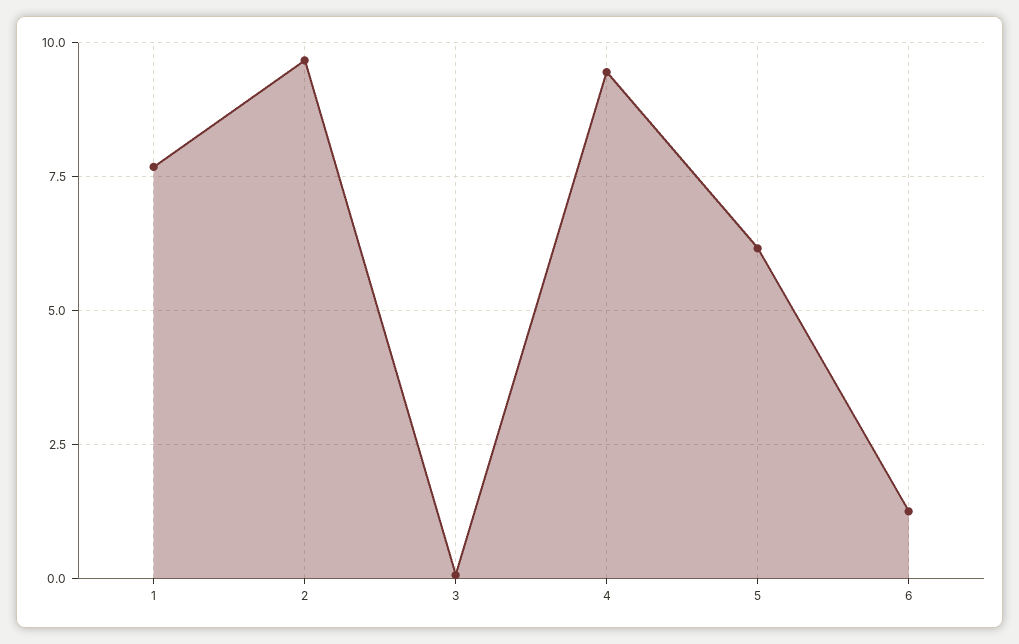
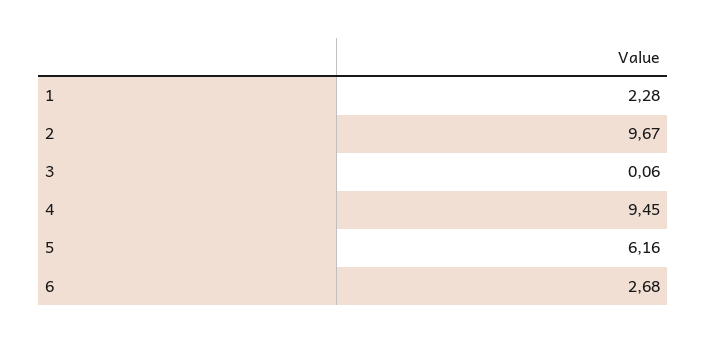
1: 7.75 -> 2.28
6: 1.25 -> 2.68

